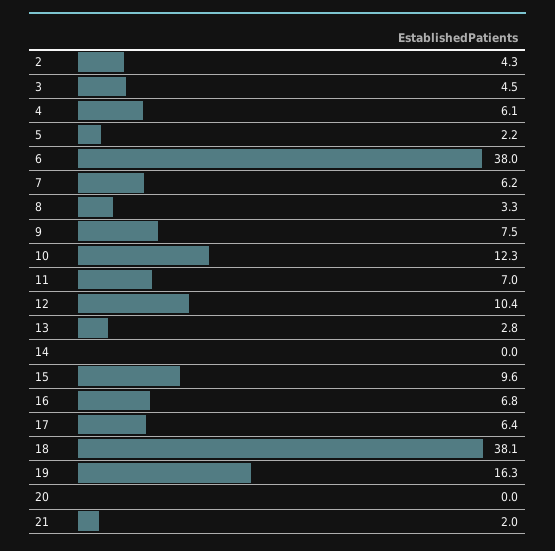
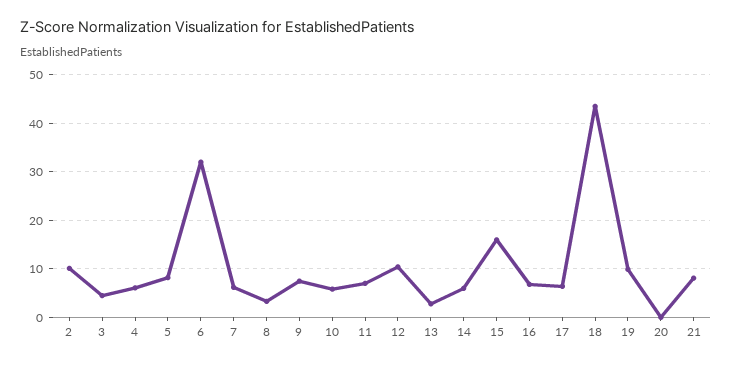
2: 4.3 -> 10
5: 2.2 -> 8
6: 38 -> 32
10: 12.3 -> 6
14: 0 -> 6
15: 9.6 -> 16
18: 38.1 -> 44
19: 16.3 -> 10
21: 2 -> 8

